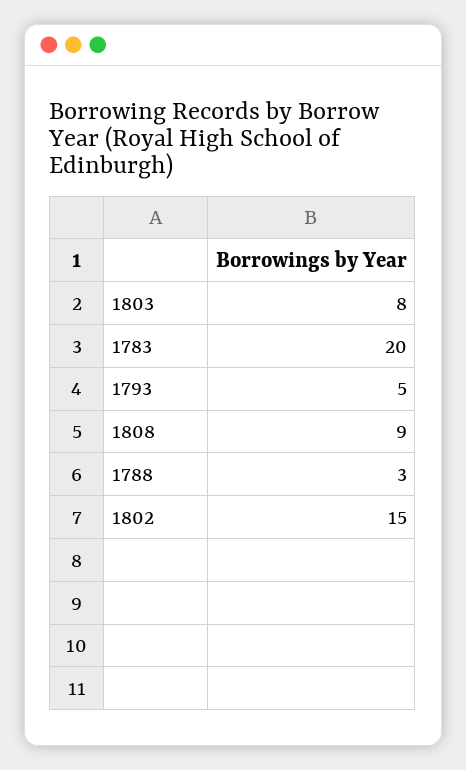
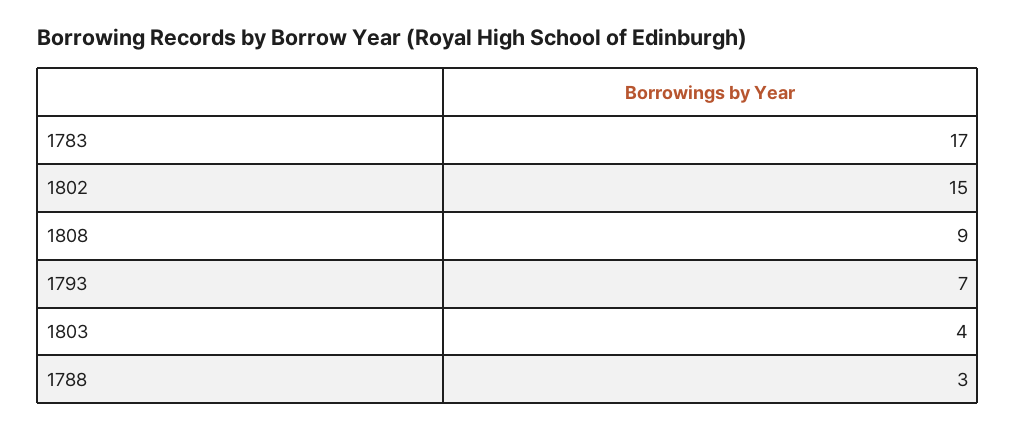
1803: 8 -> 4
1783: 20 -> 17
1793: 5 -> 7

